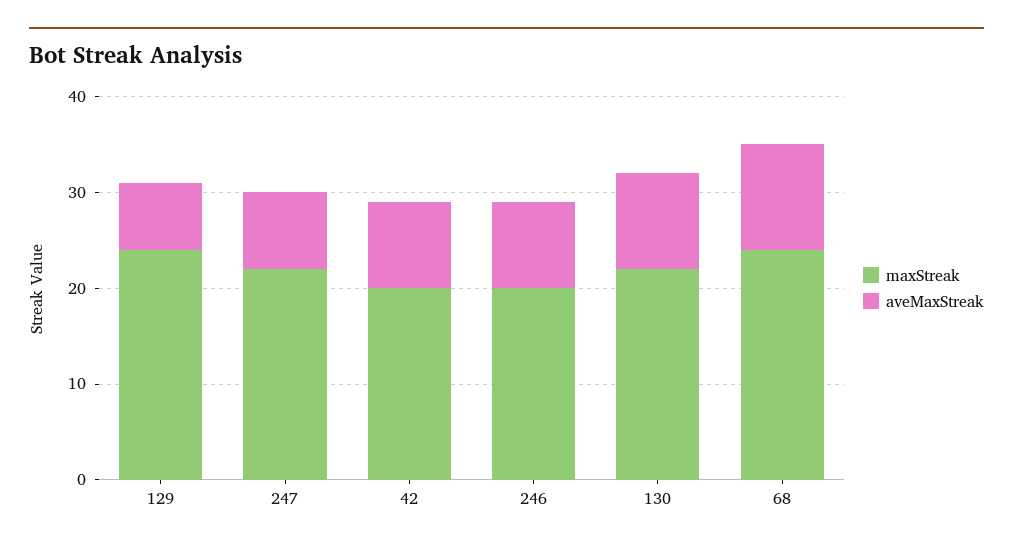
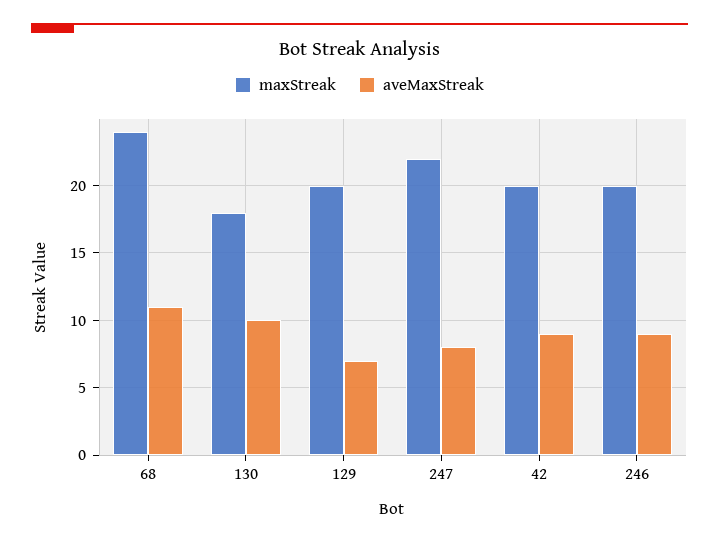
maxStreak, 129: 24 -> 20
maxStreak, 130: 22 -> 18

